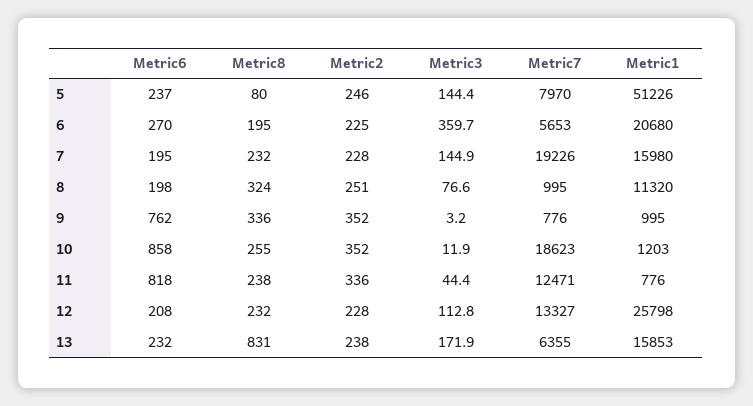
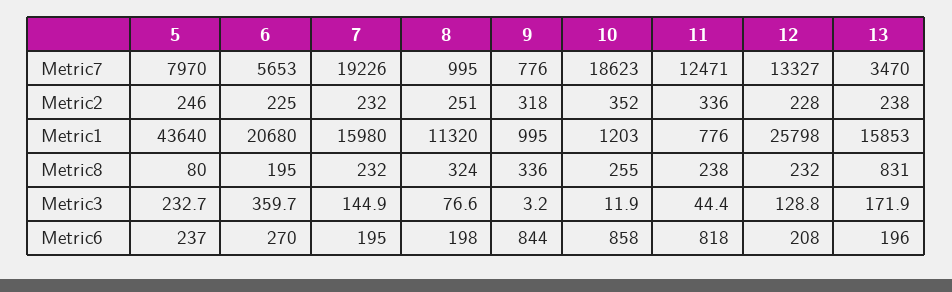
Metric3, 5: 144.4 -> 232.7
Metric1, 5: 51226 -> 43640
Metric2, 7: 228 -> 232
Metric6, 9: 762 -> 844
Metric2, 9: 352 -> 318
Metric3, 12: 112.8 -> 128.8
Metric6, 13: 232 -> 196
Metric7, 13: 6355 -> 3470

